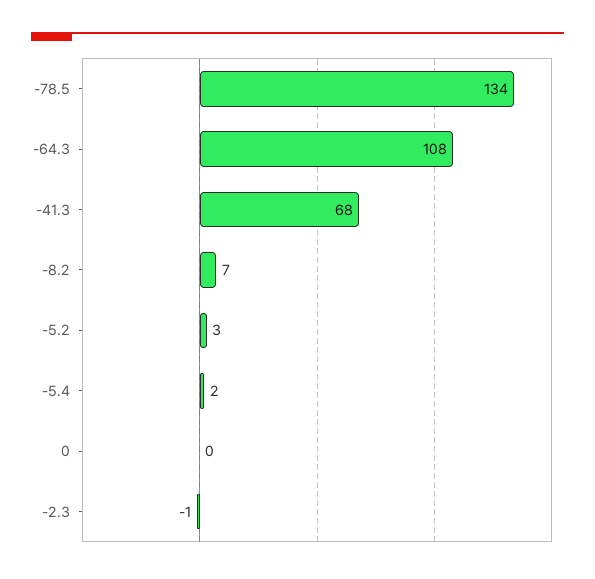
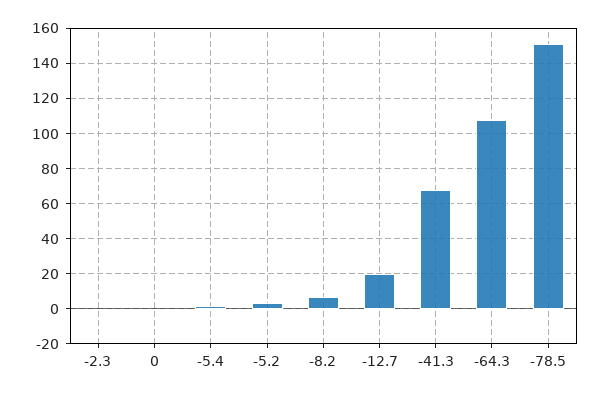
-78.5: 134 -> 150
-12.7: none -> 20

